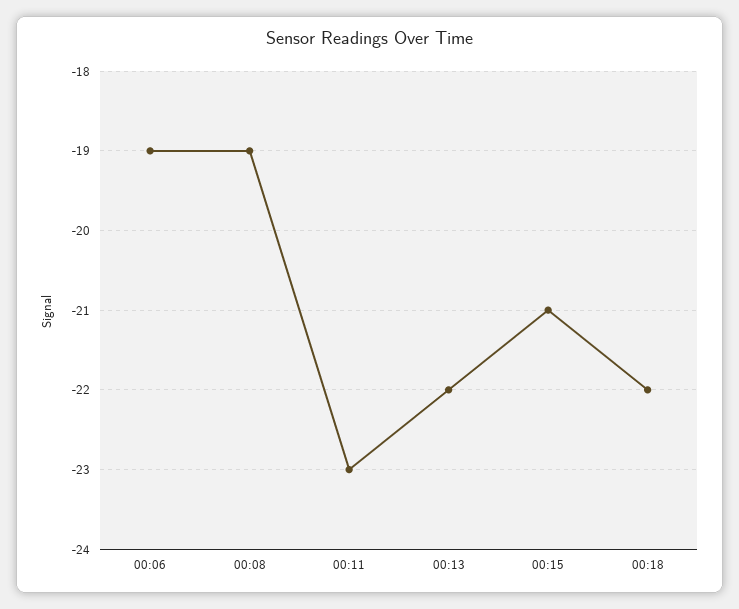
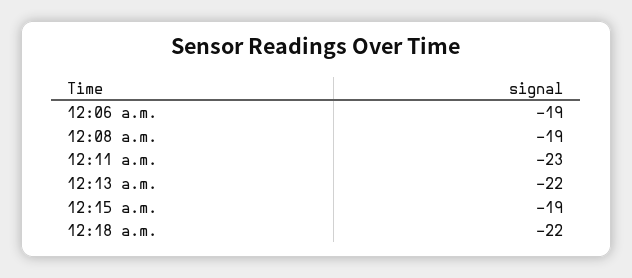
00:15: -21 -> -19

